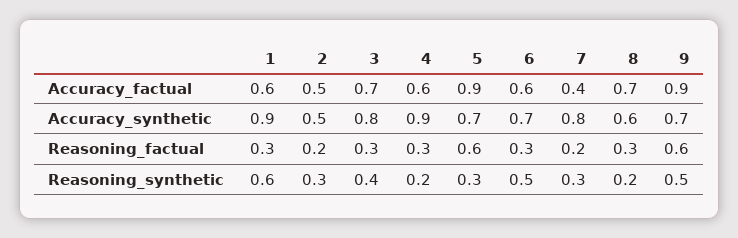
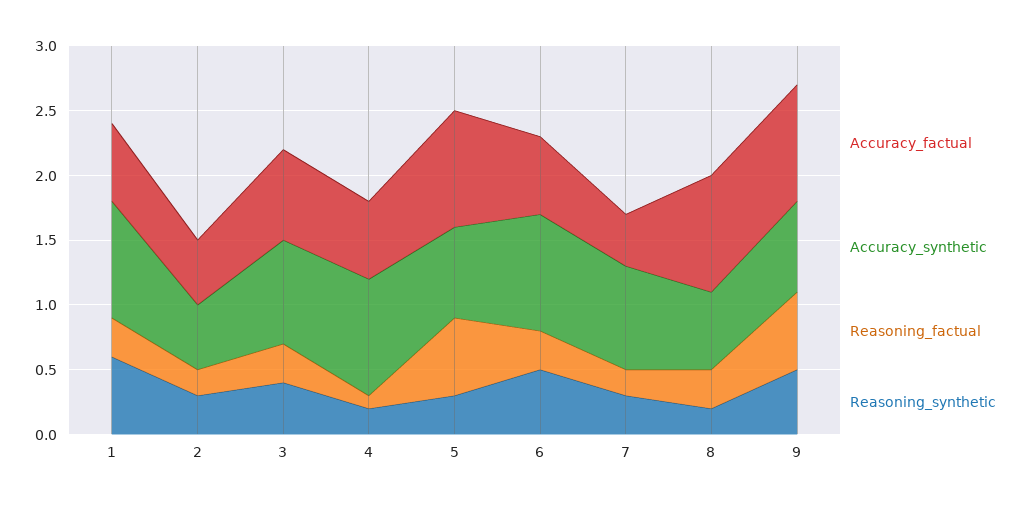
Accuracy_factual, 8: 0.7 -> 0.9
Accuracy_synthetic, 6: 0.7 -> 0.9
Reasoning_factual, 4: 0.3 -> 0.1

